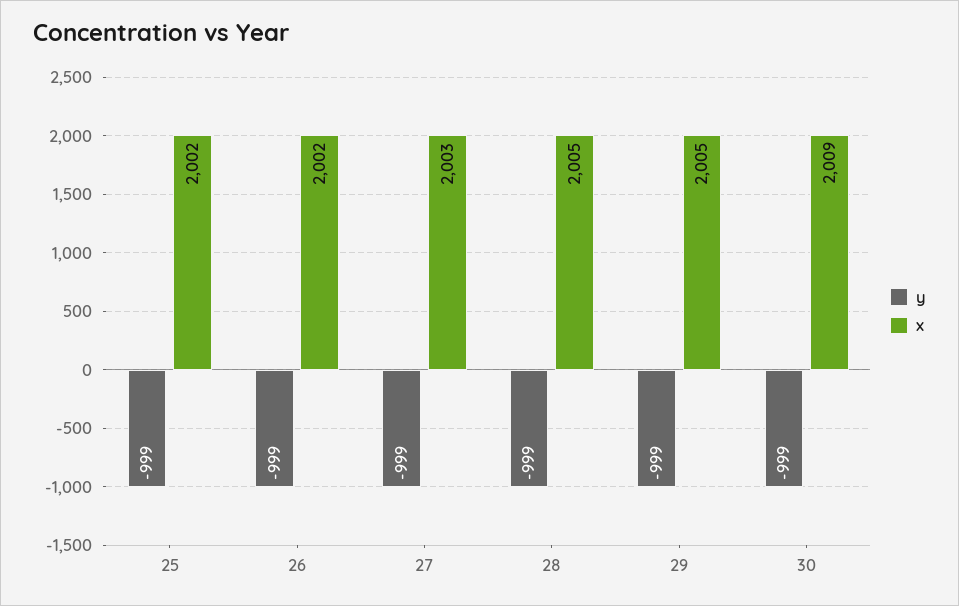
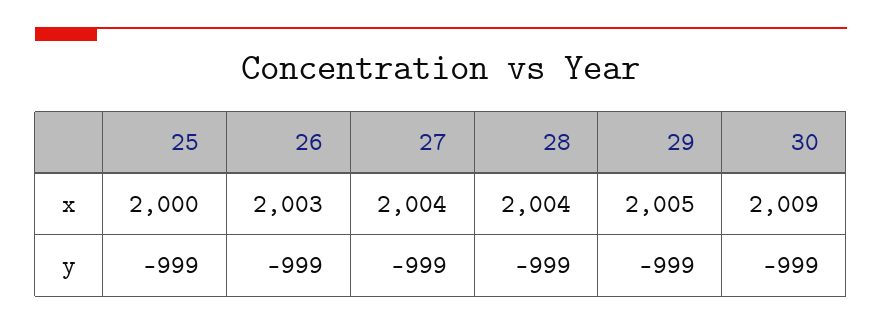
x, 25: 2002 -> 2000
x, 26: 2002 -> 2003
x, 27: 2003 -> 2004
x, 28: 2005 -> 2004

